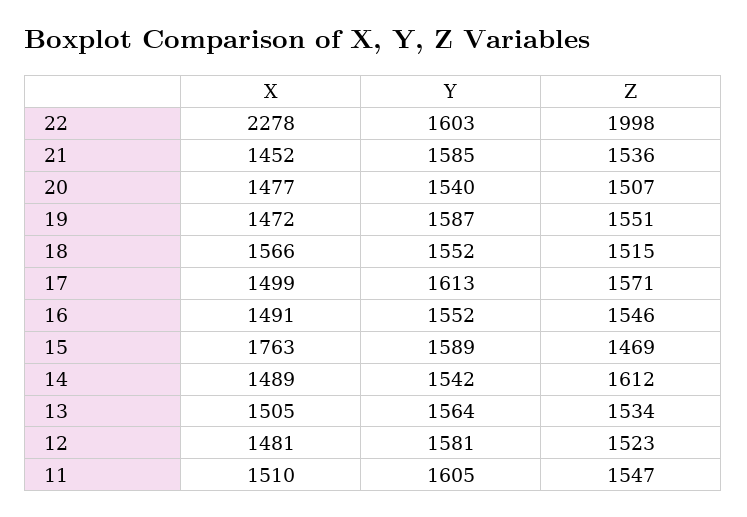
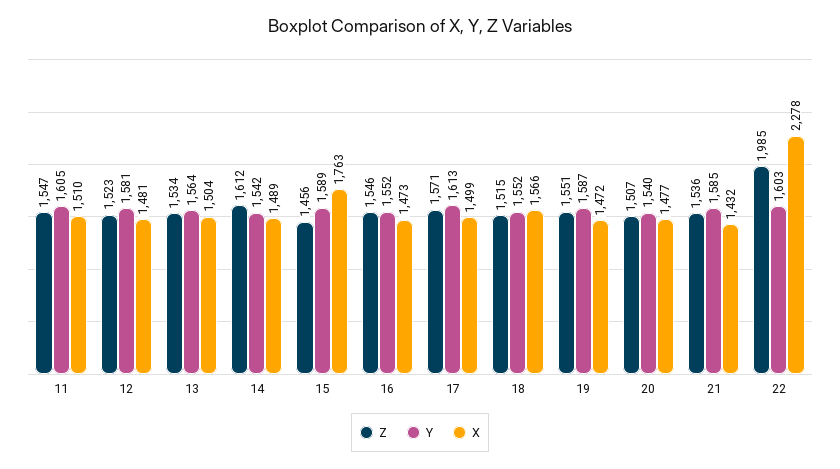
Z, 22: 1998 -> 1985
X, 21: 1452 -> 1432
X, 16: 1491 -> 1473
Z, 15: 1469 -> 1456
X, 13: 1505 -> 1504

